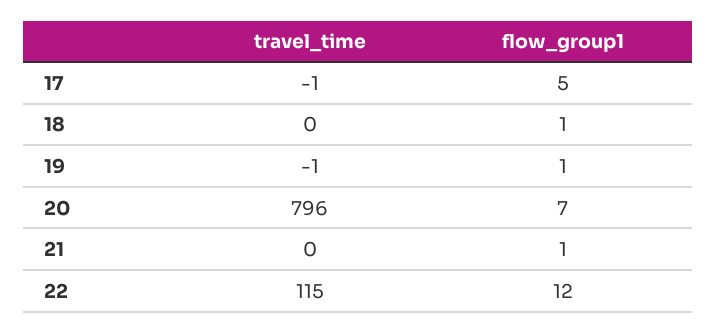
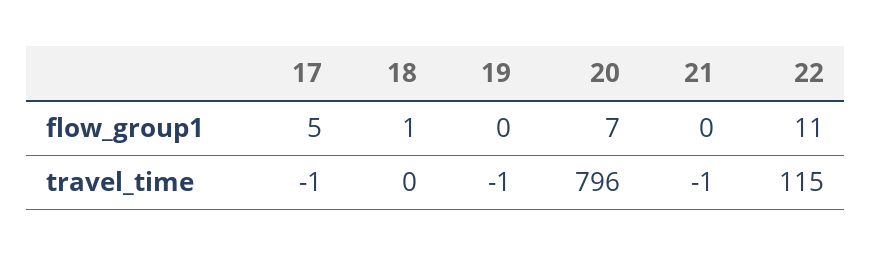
flow_group1, 19: 1 -> 0
travel_time, 21: 0 -> -1
flow_group1, 21: 1 -> 0
flow_group1, 22: 12 -> 11

